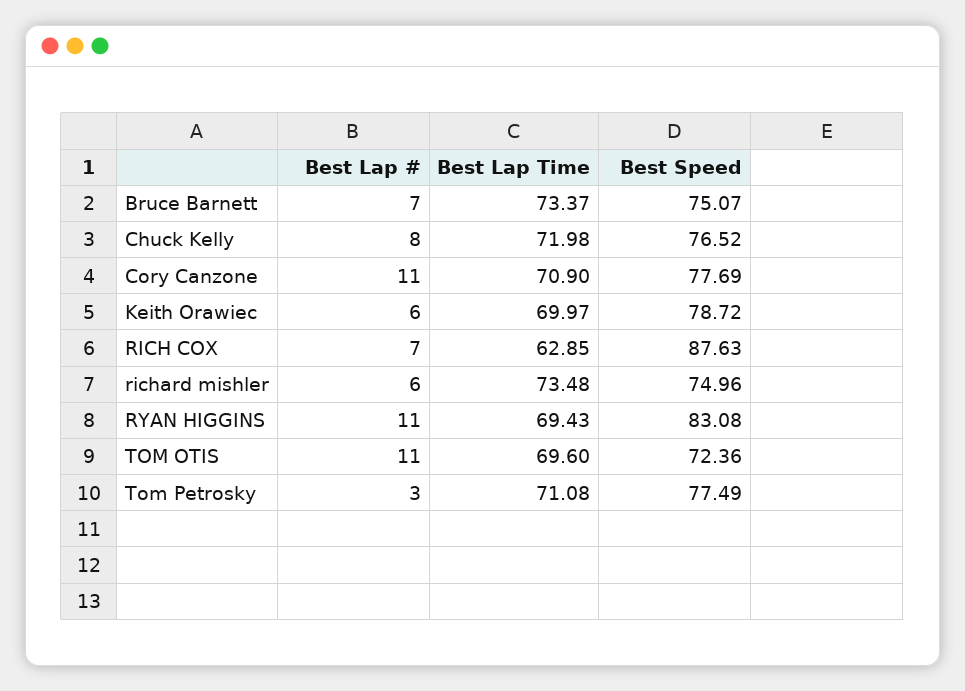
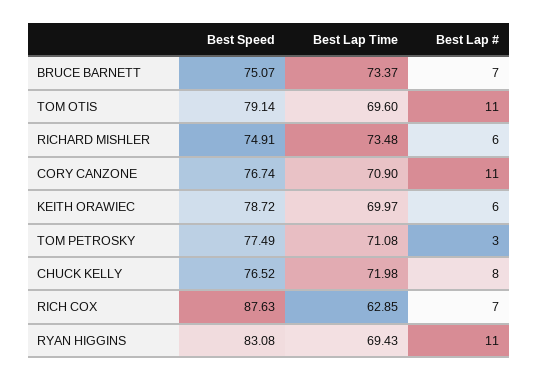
Best Speed, Cory Canzone: 77.69 -> 76.74
Best Speed, richard mishler: 74.96 -> 74.91
Best Speed, TOM OTIS: 72.36 -> 79.14

